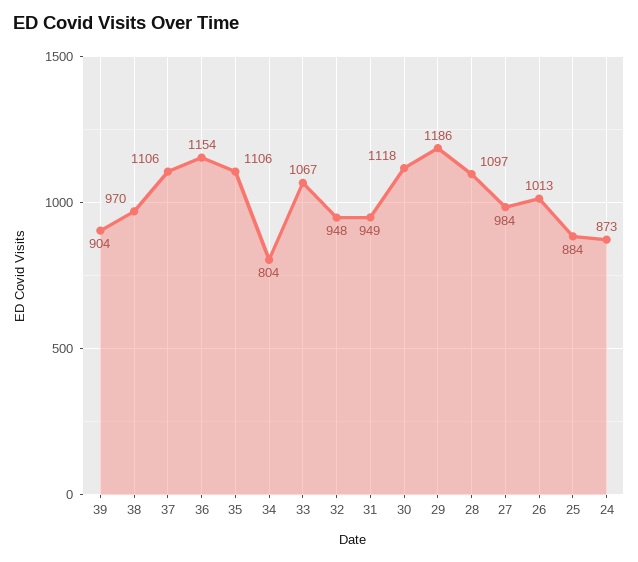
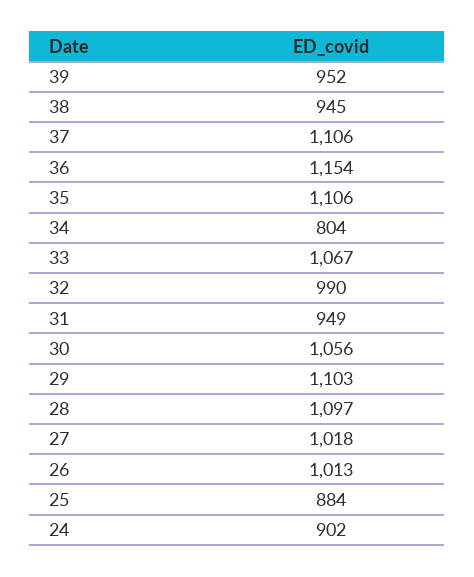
39: 904 -> 952
38: 970 -> 945
32: 948 -> 990
30: 1118 -> 1056
29: 1186 -> 1103
27: 984 -> 1018
24: 873 -> 902

